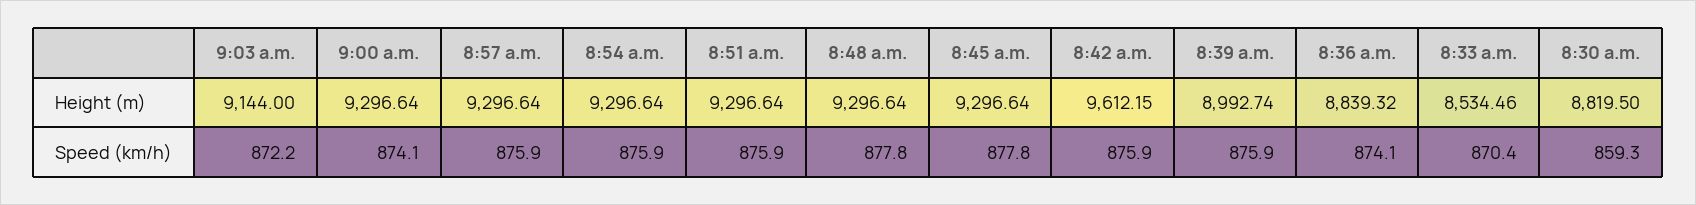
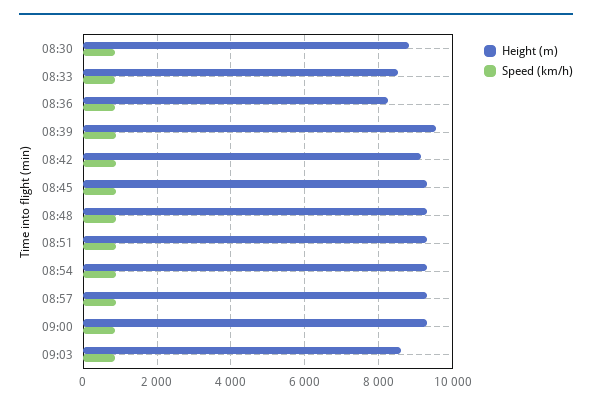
Height (m), 9:03 a.m.: 9144 -> 8600
Height (m), 8:42 a.m.: 9612.15 -> 9200
Height (m), 8:39 a.m.: 8992.74 -> 9600
Height (m), 8:36 a.m.: 8839.32 -> 8200

